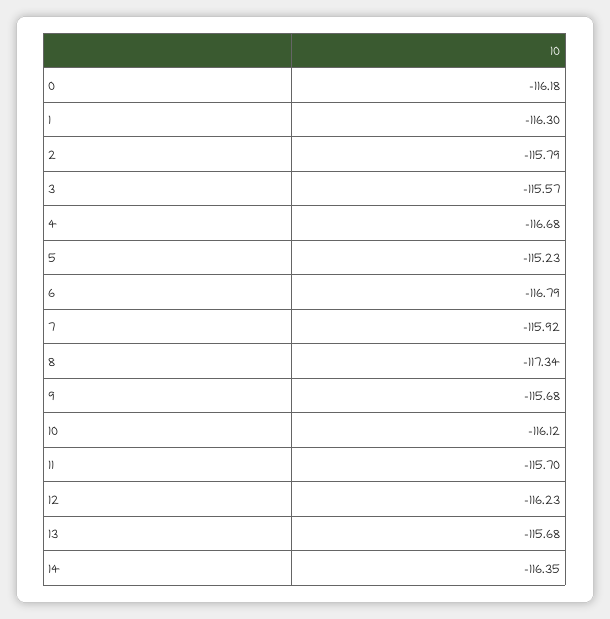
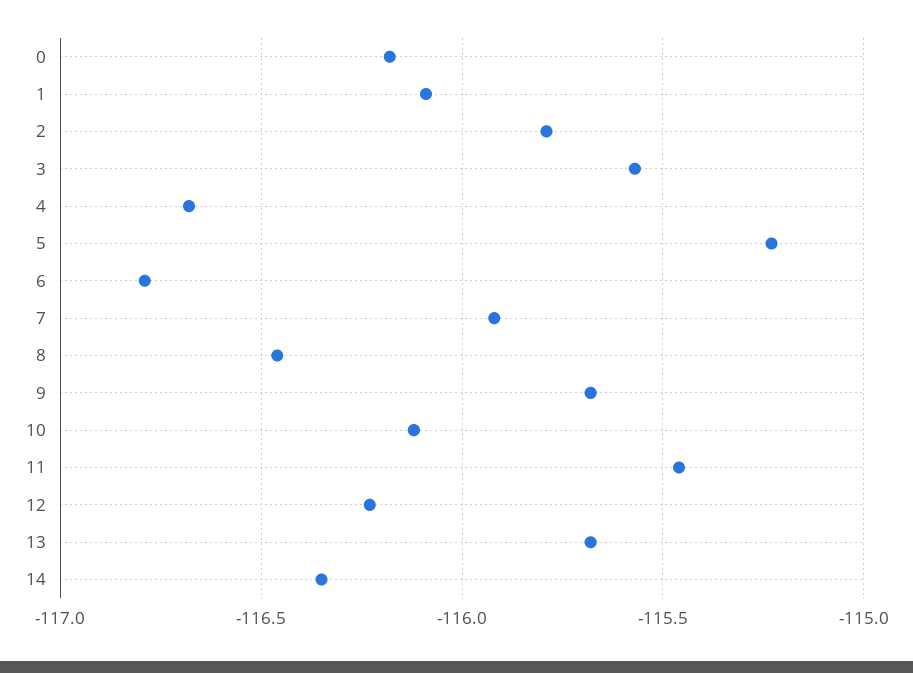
1: -116.3 -> -116.1
8: -117.34 -> -116.45
11: -115.7 -> -115.45

